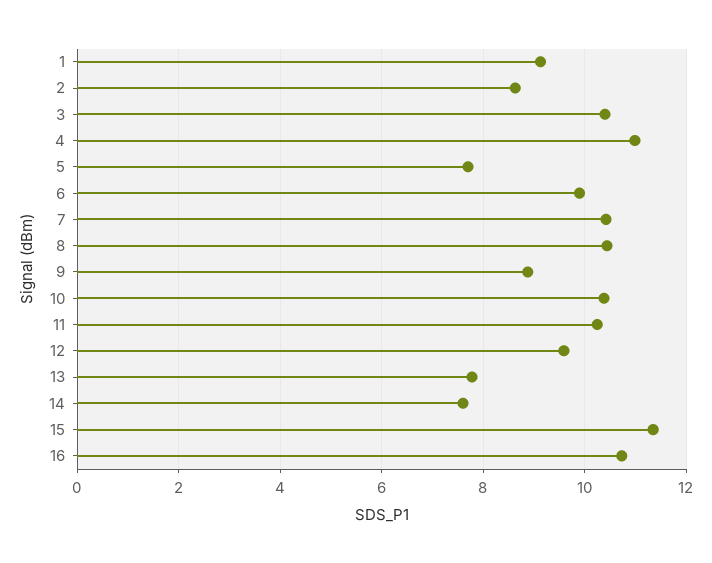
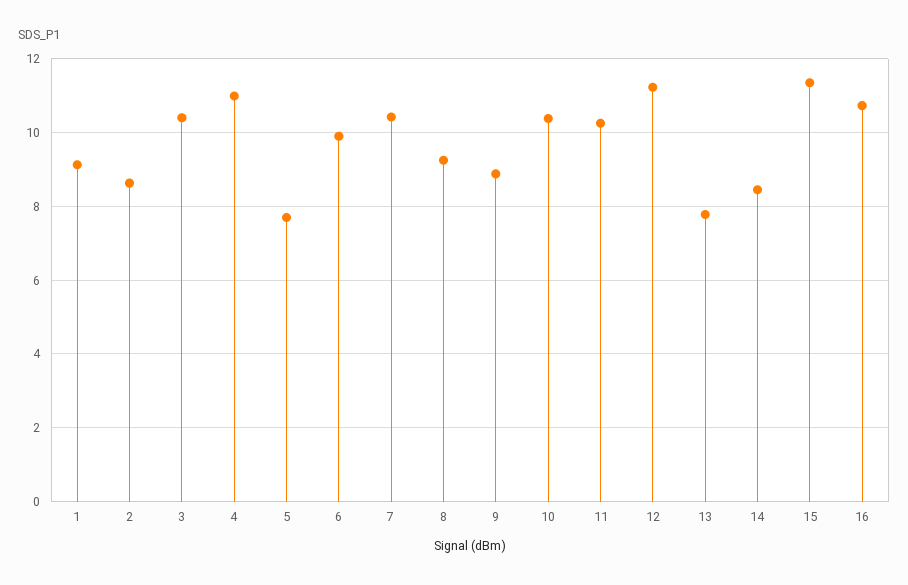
8: 10.4 -> 9.2
12: 9.6 -> 11.2
14: 7.6 -> 8.4

